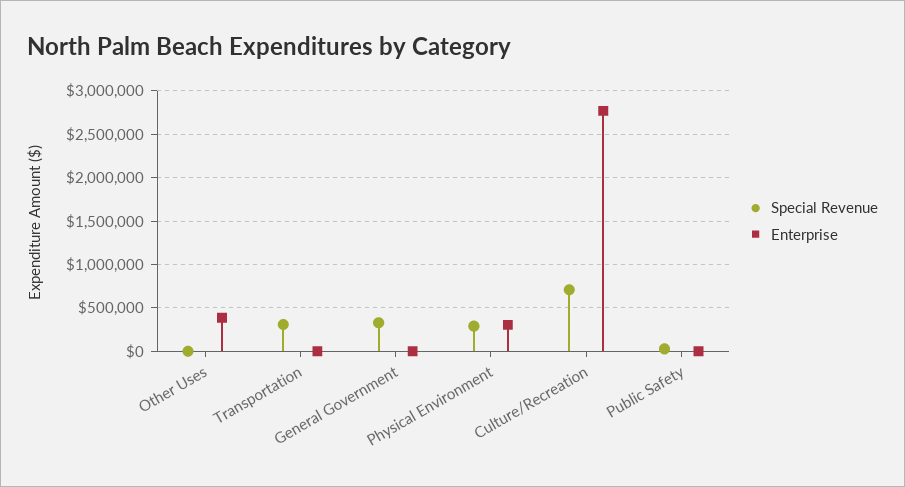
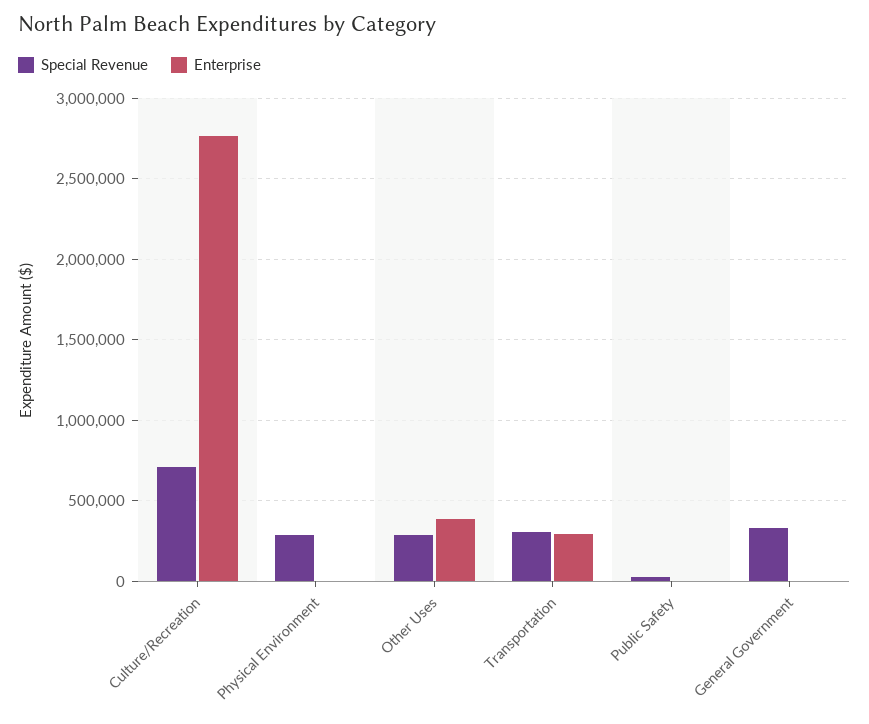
Special Revenue, Other Uses: 0 -> 300000
Enterprise, Transportation: 0 -> 300000
Enterprise, Physical Environment: 300000 -> 0

